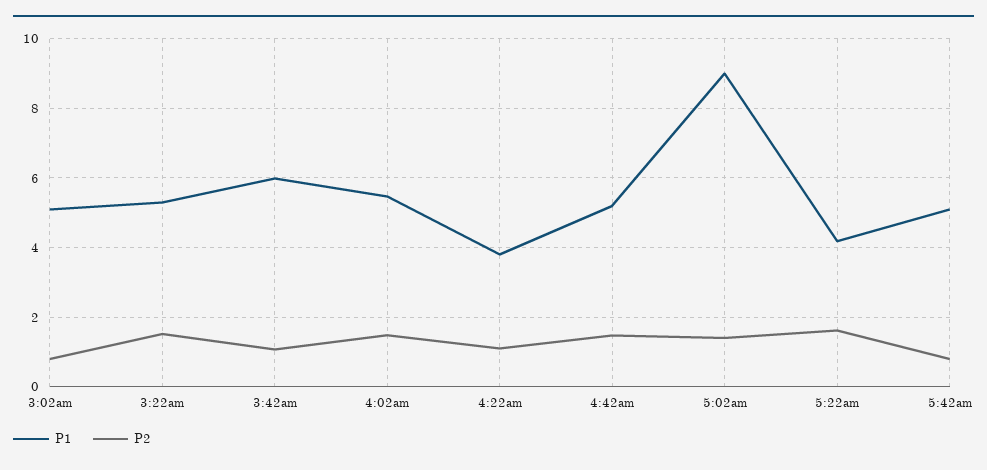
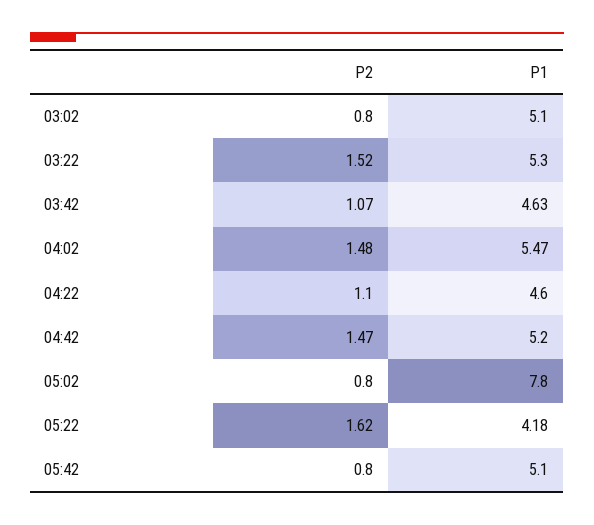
P1, 3:42am: 6 -> 4.63
P1, 4:22am: 3.8 -> 4.6
P1, 5:02am: 9 -> 7.8
P2, 5:02am: 1.4 -> 0.8

